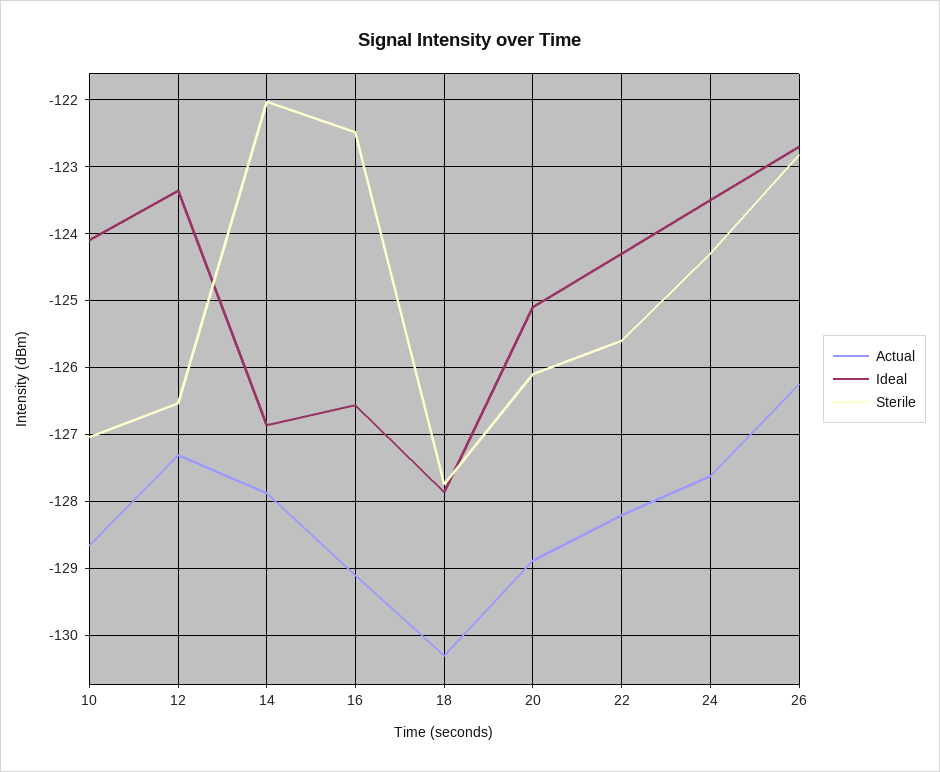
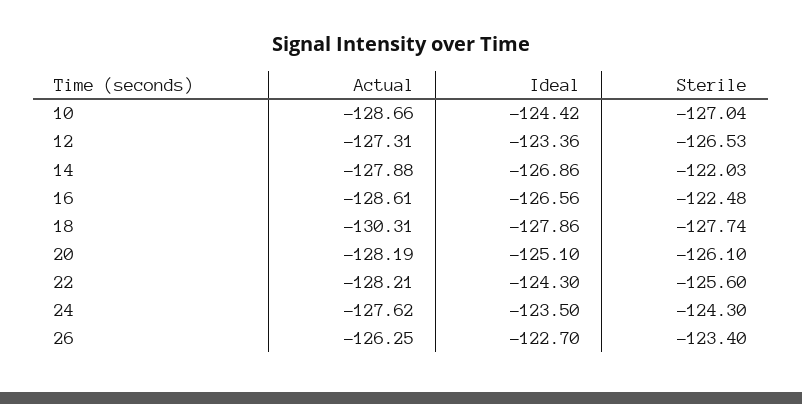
Ideal, 10: -124.1 -> -124.42
Actual, 16: -129.1 -> -128.61
Actual, 20: -128.9 -> -128.19
Sterile, 26: -122.8 -> -123.4

